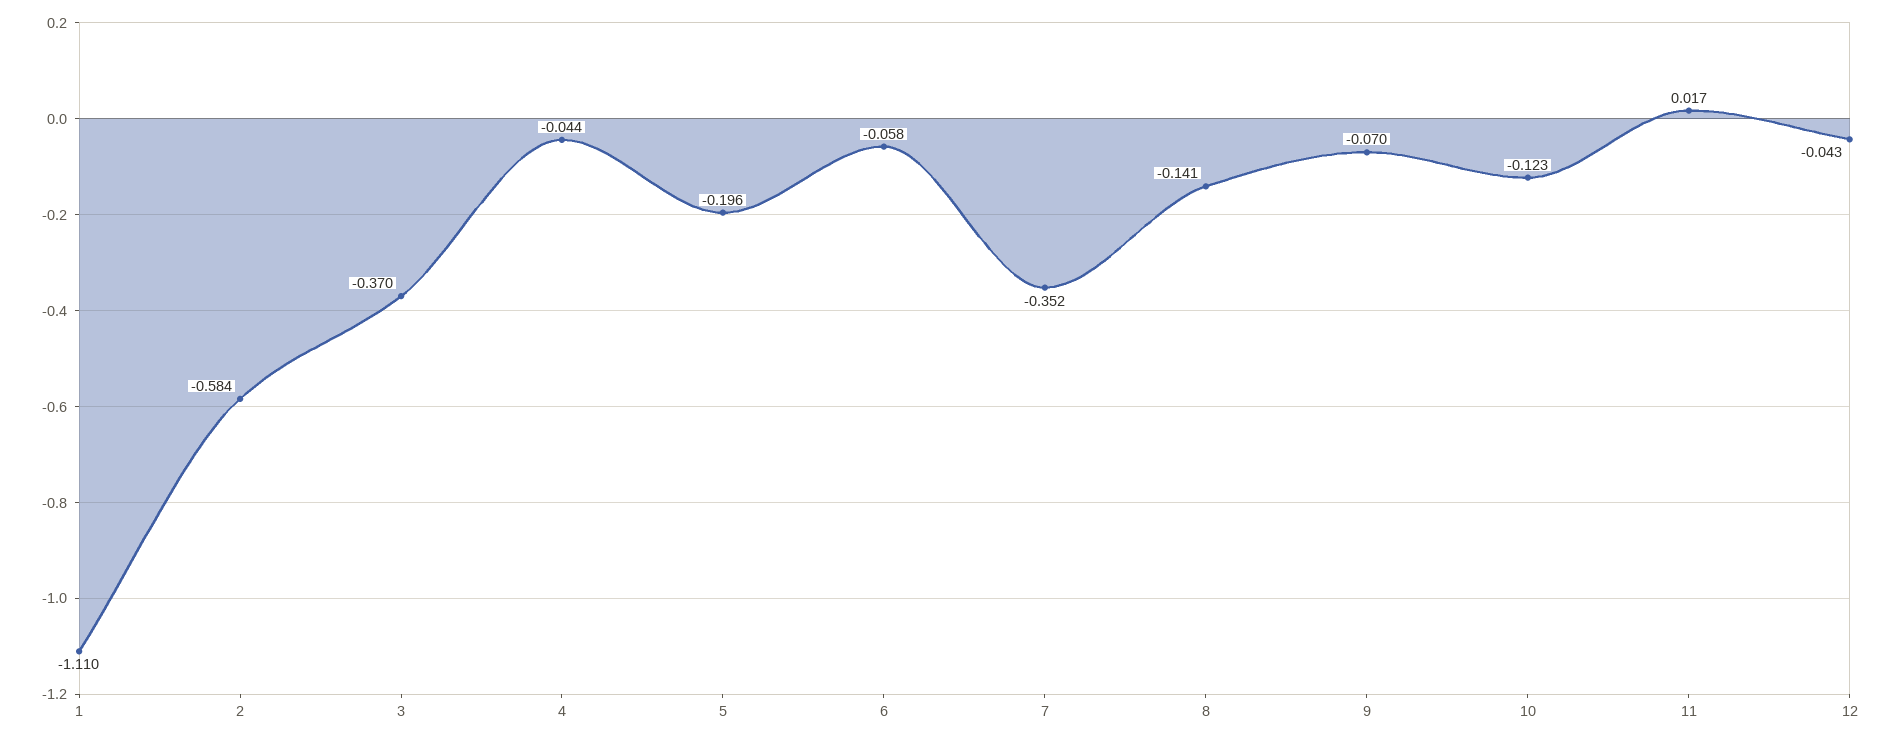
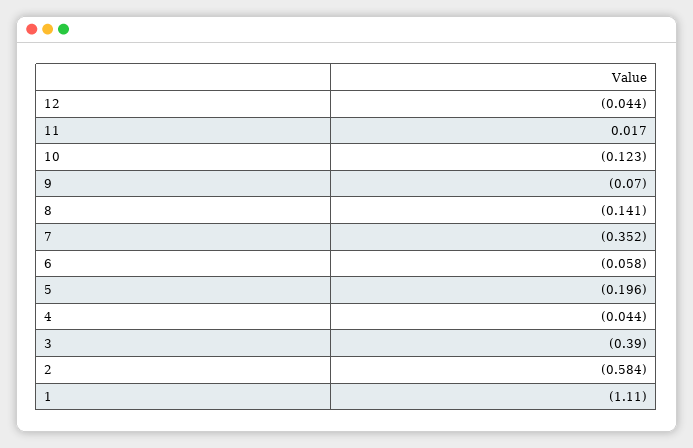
3: -0.37 -> -0.39
12: -0.043 -> -0.044

